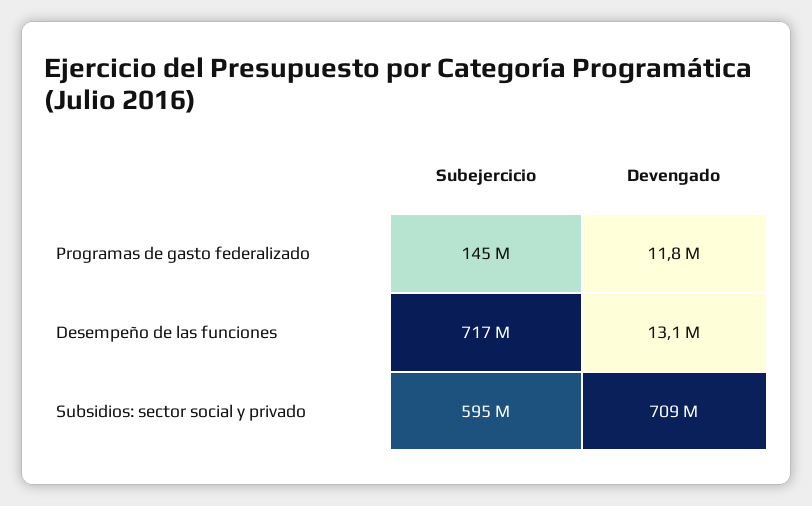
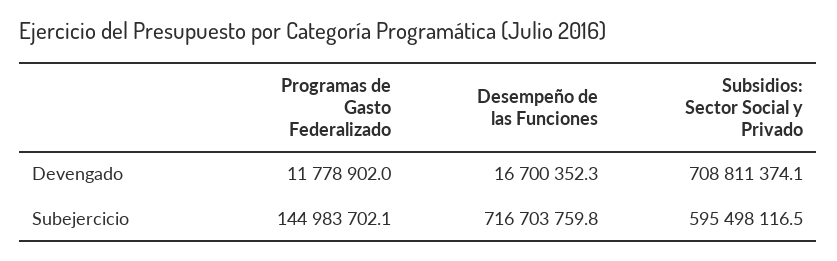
Devengado, Desempeño de las funciones: 13100000 -> 16700352.3

